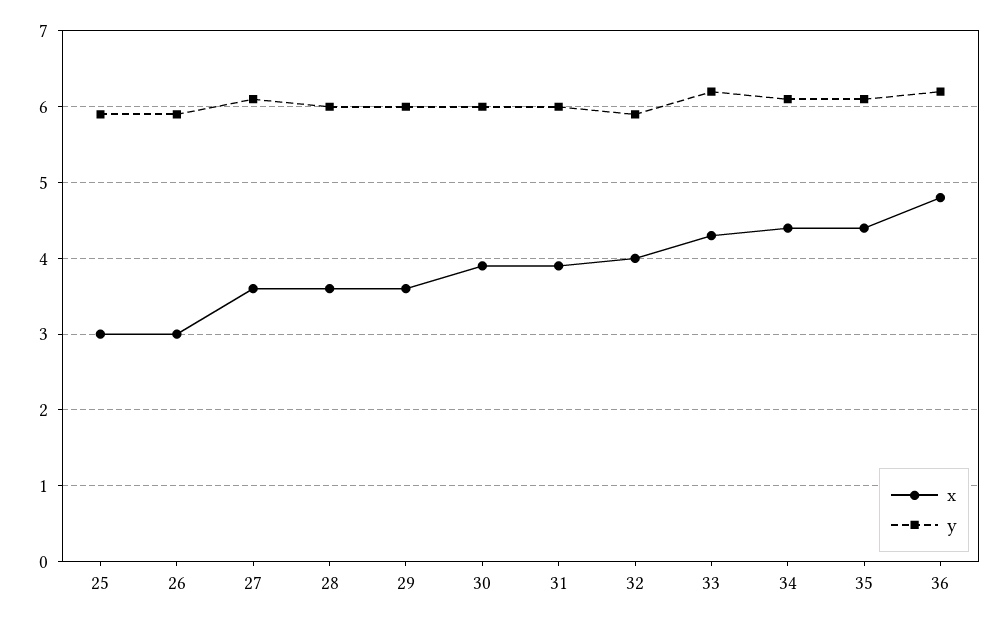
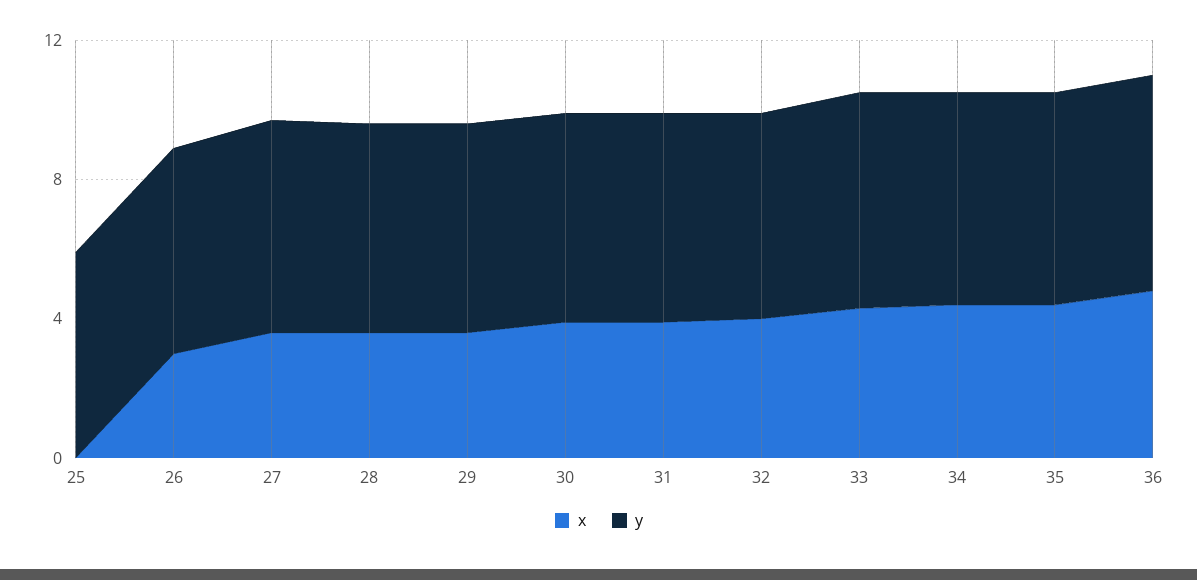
x, 25: 3 -> 0

